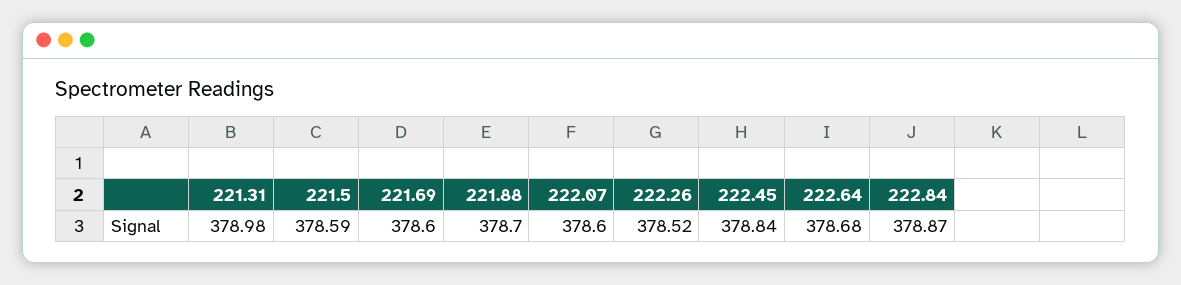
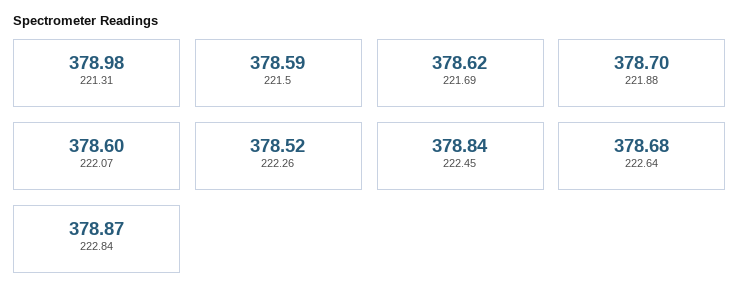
221.69: 378.6 -> 378.62

